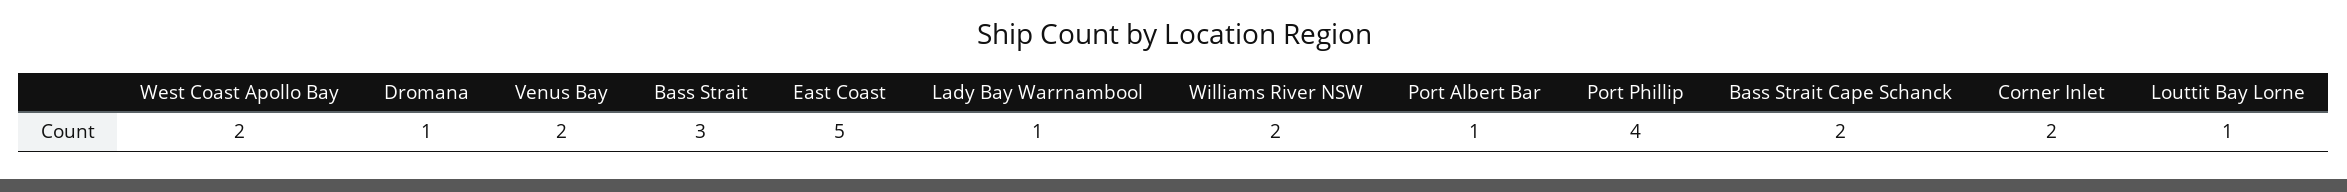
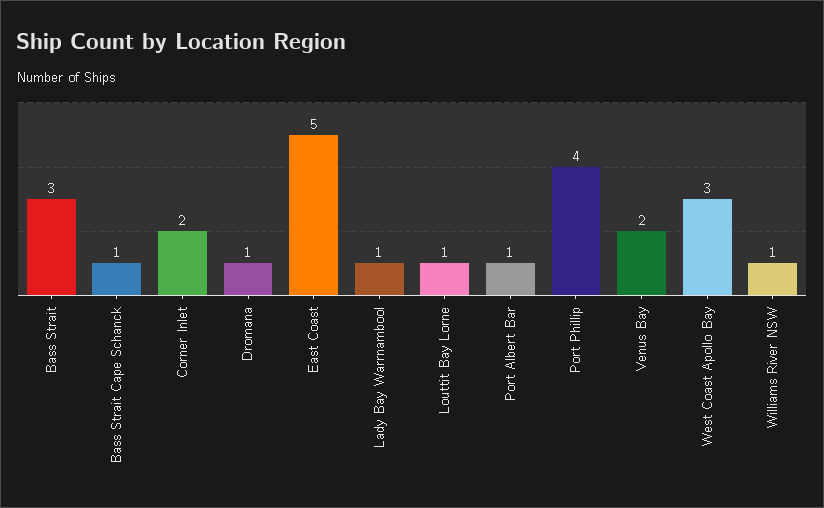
West Coast Apollo Bay: 2 -> 3
Williams River NSW: 2 -> 1
Bass Strait Cape Schanck: 2 -> 1

